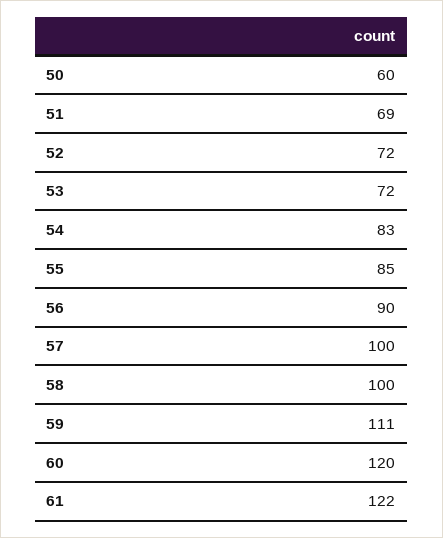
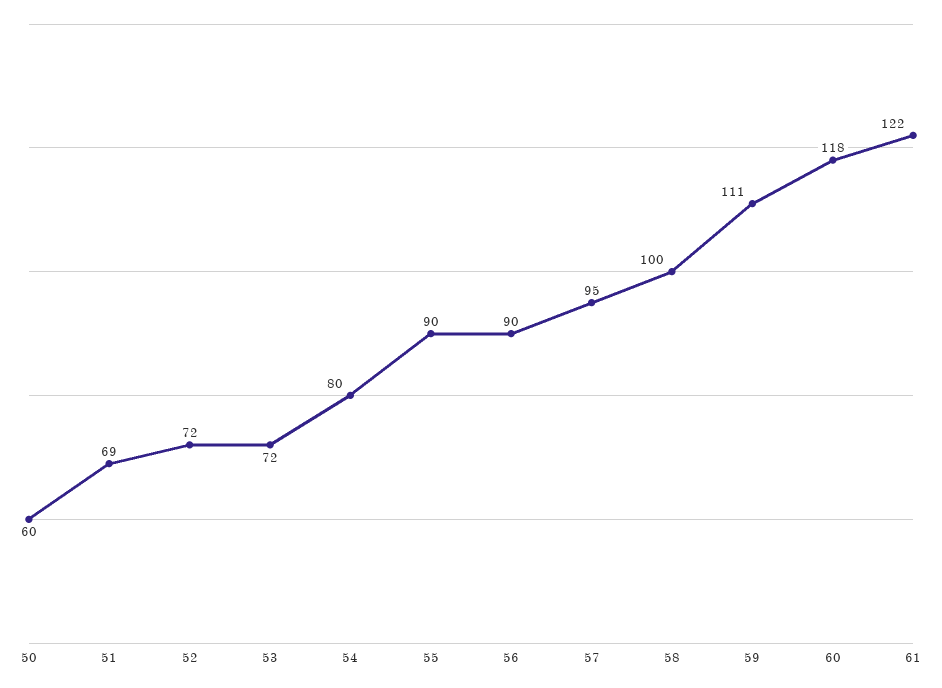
54: 83 -> 80
55: 85 -> 90
57: 100 -> 95
60: 120 -> 118

